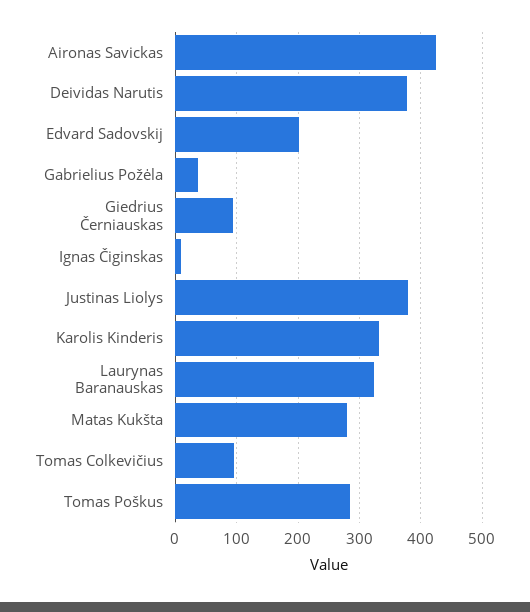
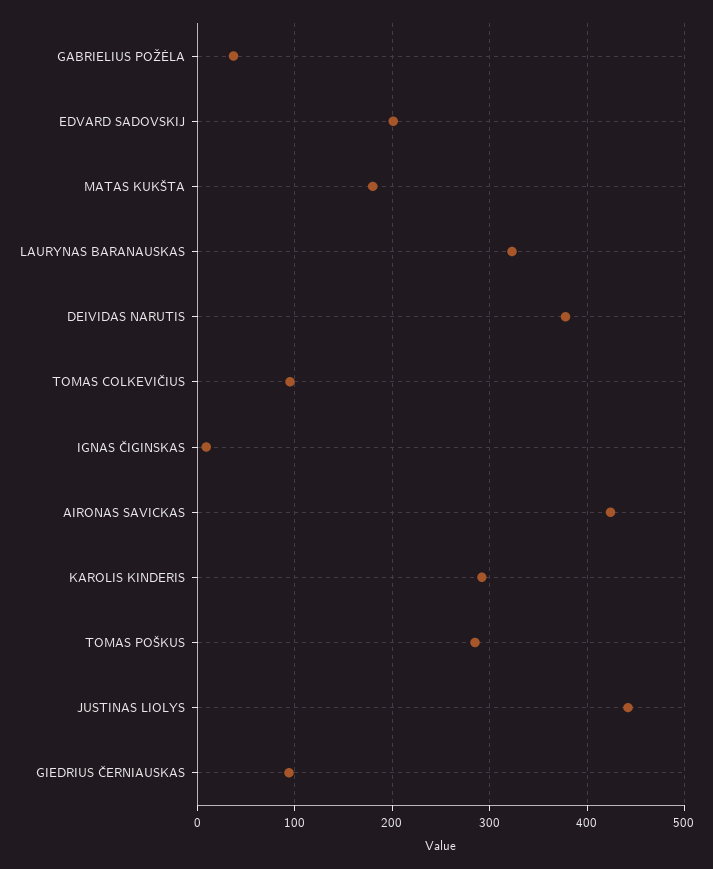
Justinas Liolys: 380 -> 440
Karolis Kinderis: 330 -> 290
Matas Kukšta: 280 -> 180

